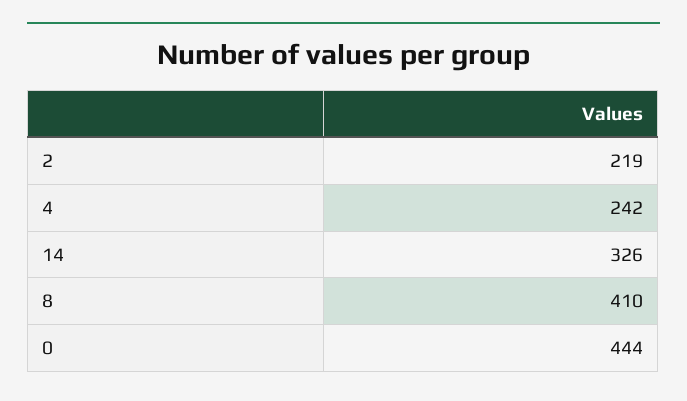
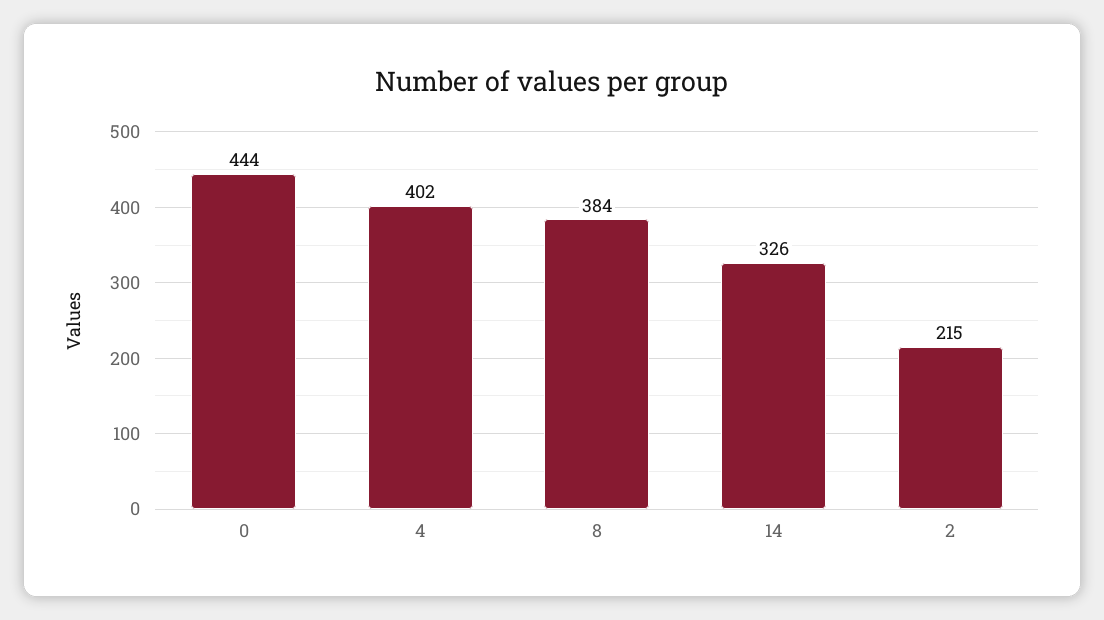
2: 219 -> 215
4: 242 -> 402
8: 410 -> 384

